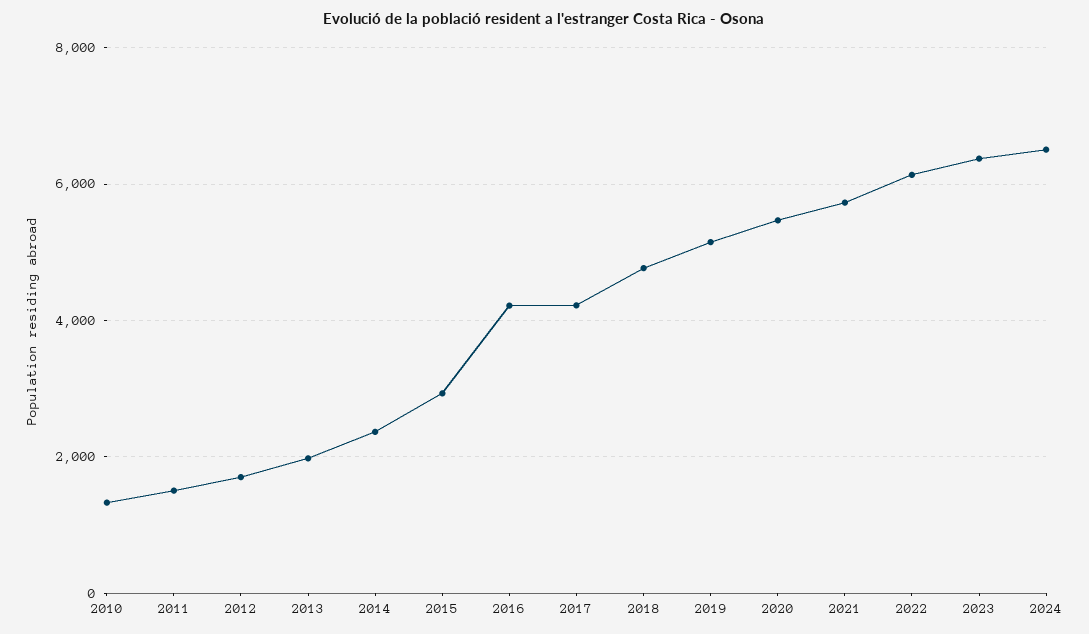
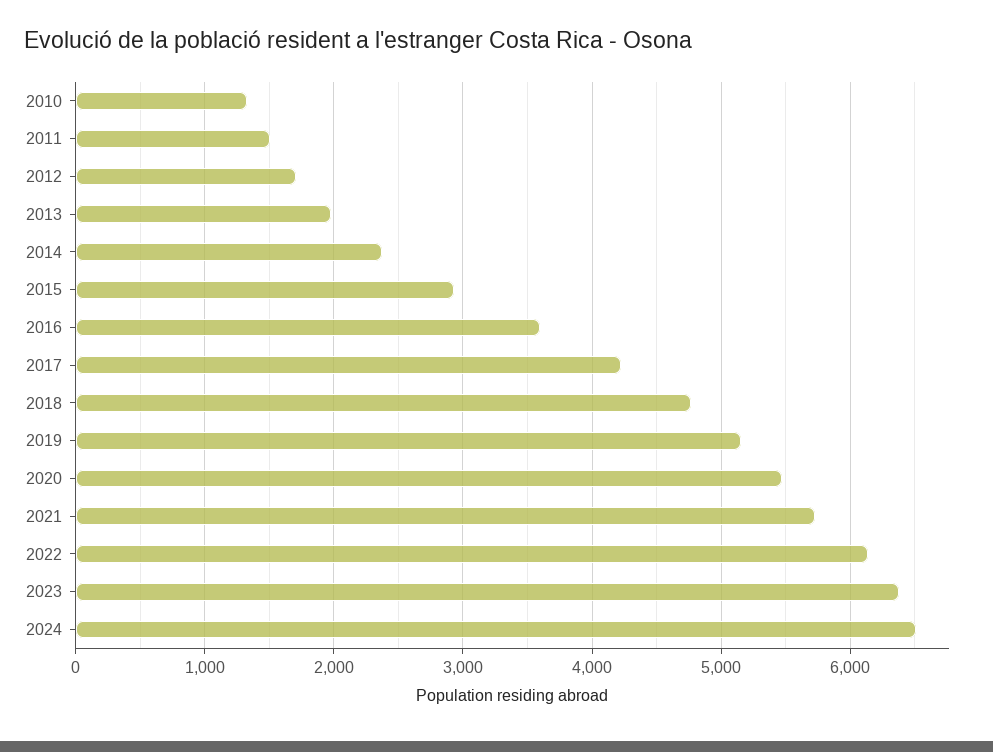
2016: 4200 -> 3600

